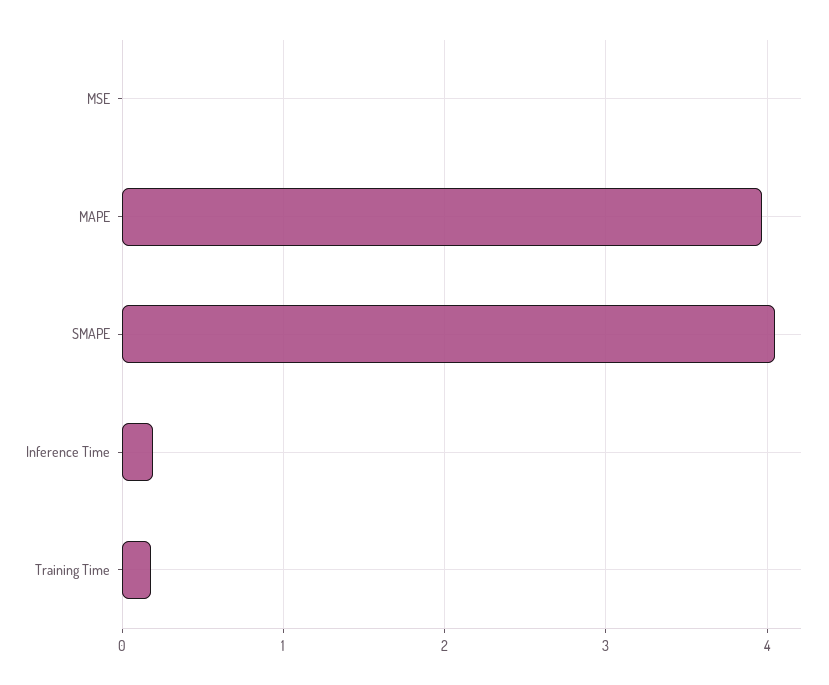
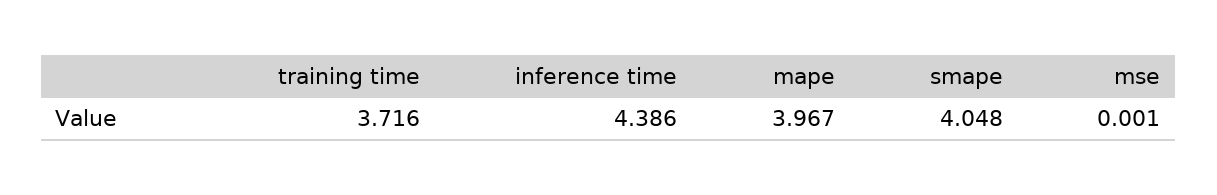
Inference Time: 0.2 -> 4.386
Training Time: 0.2 -> 3.716

